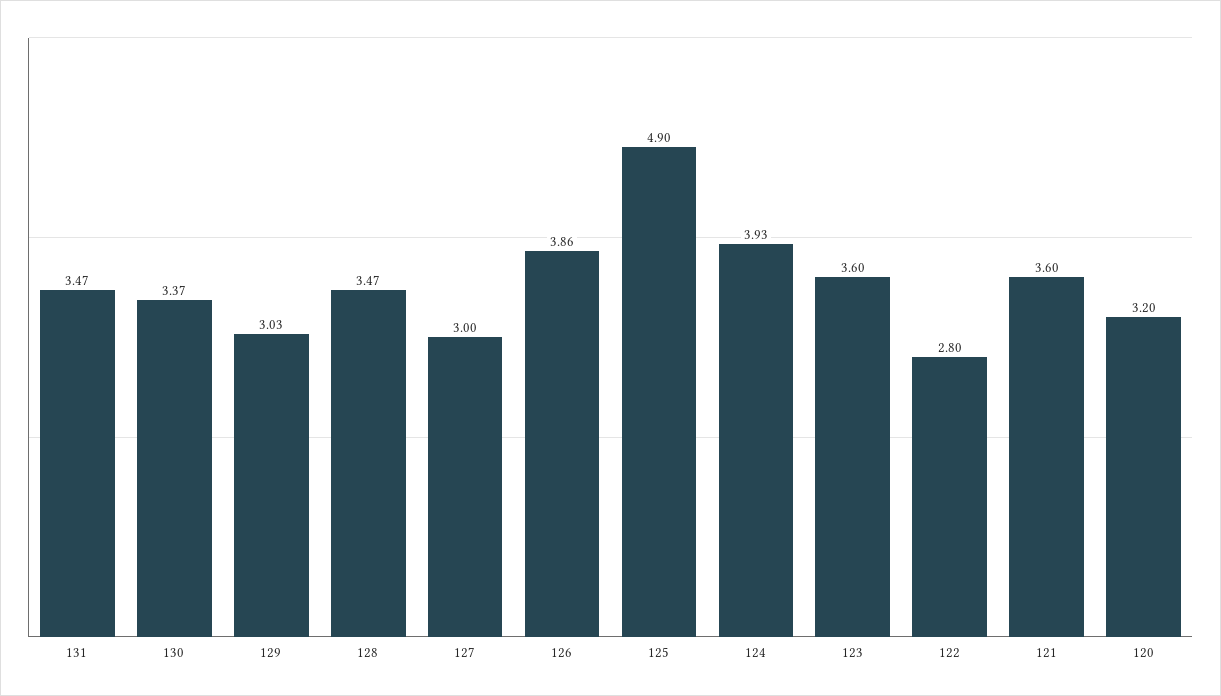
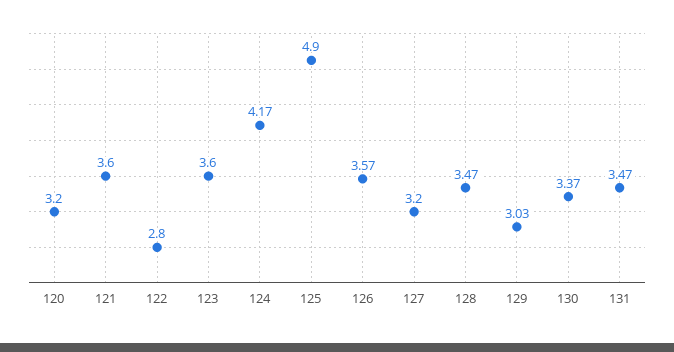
127: 3 -> 3.2
126: 3.86 -> 3.57
124: 3.93 -> 4.17

